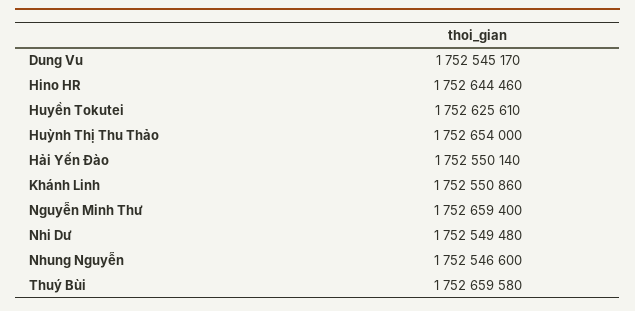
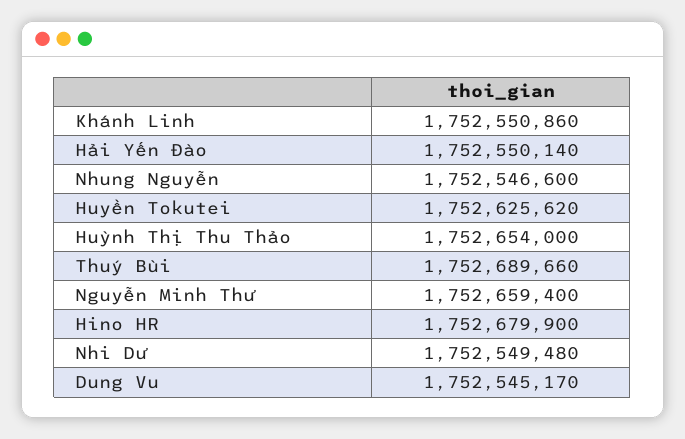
Hino HR: 1752644460 -> 1752679900
Huyền Tokutei: 1752625610 -> 1752625620
Thuý Bùi: 1752659580 -> 1752689660

